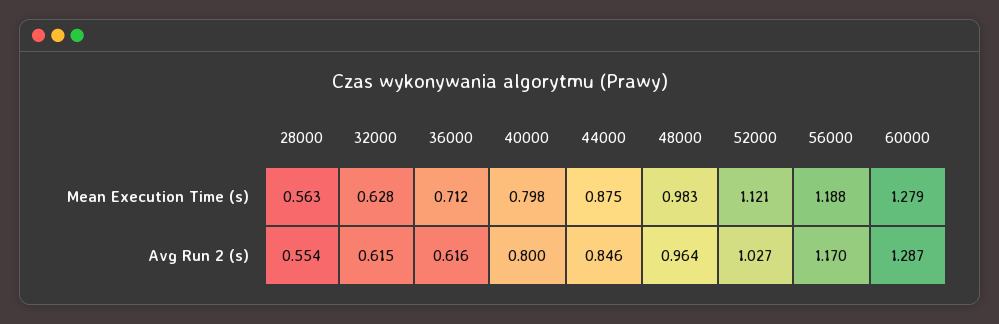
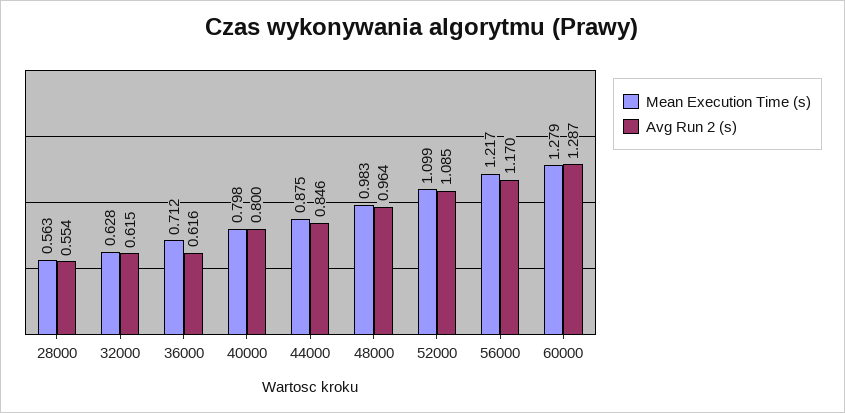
Mean Execution Time (s), 52000: 1.121 -> 1.099
Mean Execution Time (s), 56000: 1.188 -> 1.217
Avg Run 2 (s), 52000: 1.027 -> 1.085

